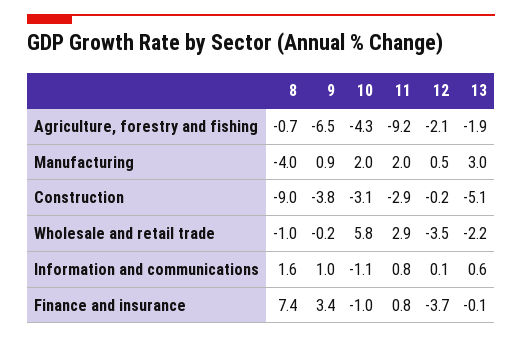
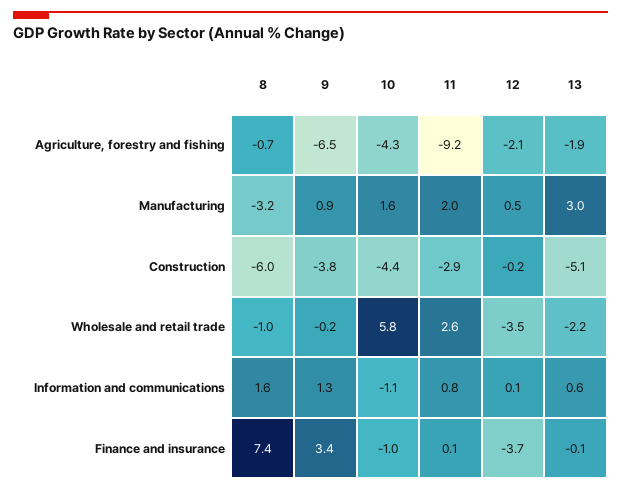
8, Manufacturing: -4 -> -3.2
10, Manufacturing: 2 -> 1.6
8, Construction: -9 -> -6
10, Construction: -3.1 -> -4.4
11, Wholesale and retail trade: 2.9 -> 2.6
9, Information and communications: 1 -> 1.3
11, Finance and insurance: 0.8 -> 0.1

